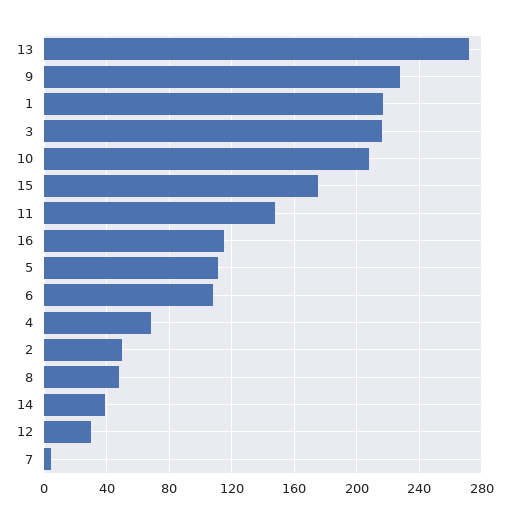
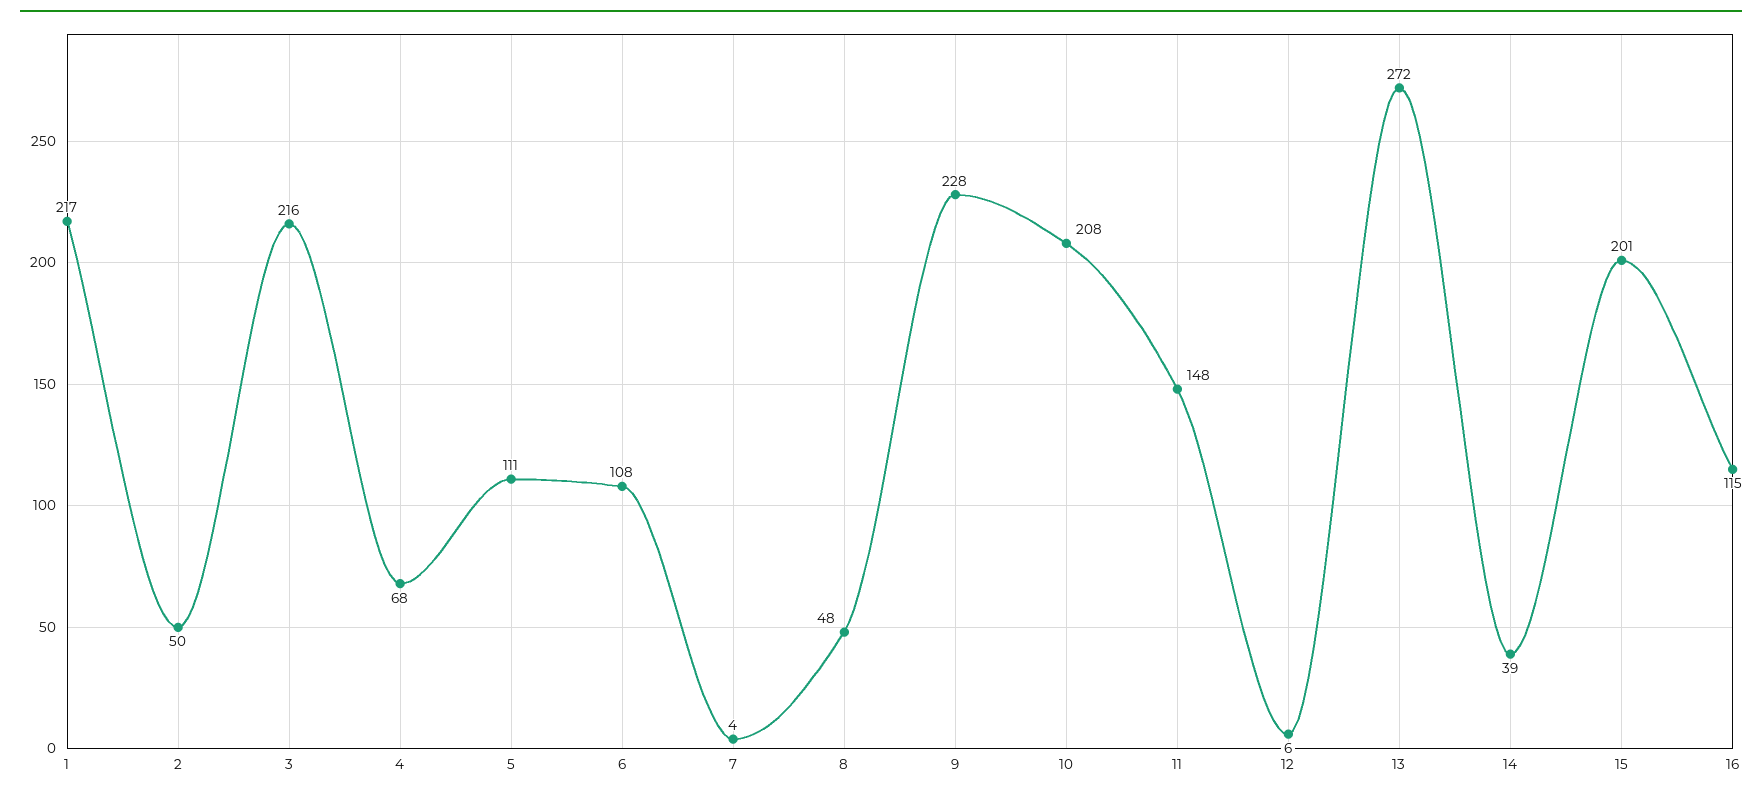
15: 175 -> 201
12: 30 -> 6

